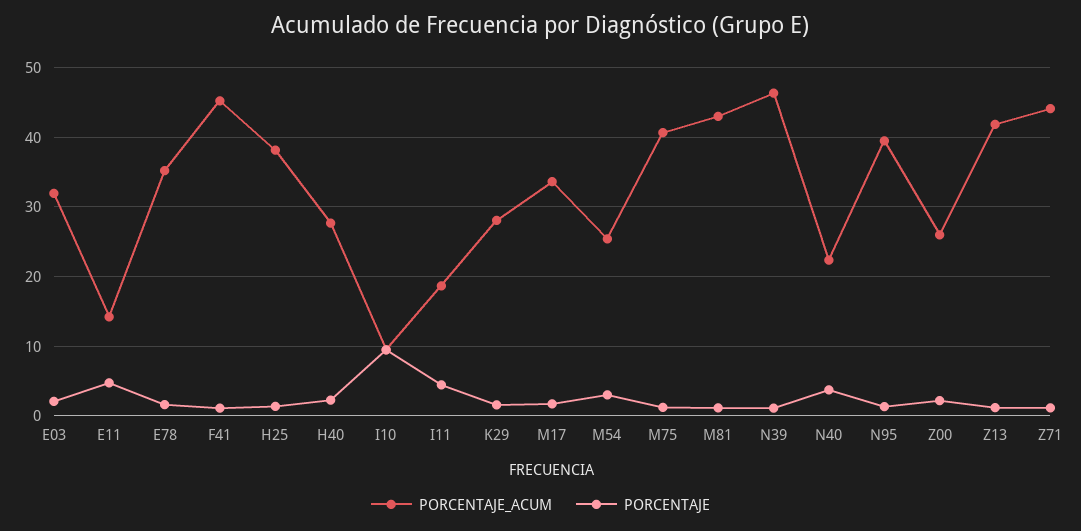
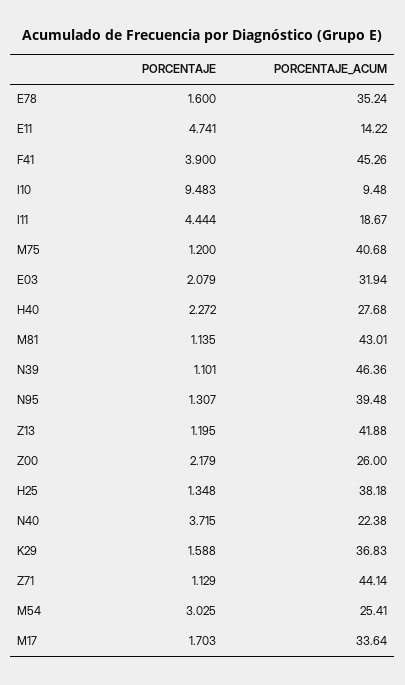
PORCENTAJE, F41: 1 -> 3.9
PORCENTAJE_ACUM, K29: 28 -> 36.83

